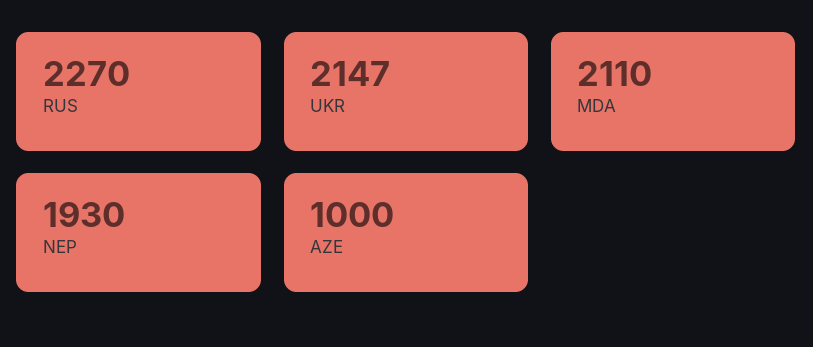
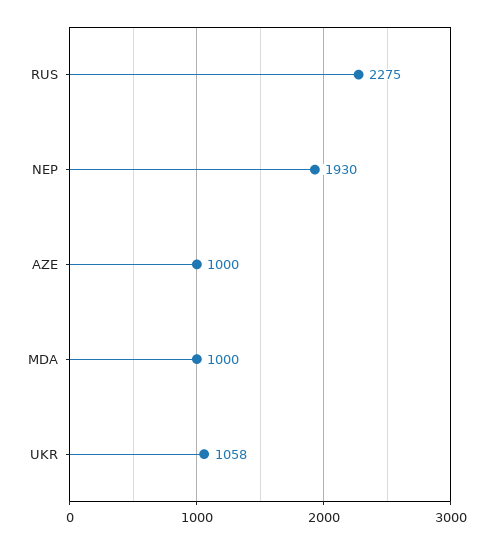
RUS: 2270 -> 2275
UKR: 2147 -> 1058
MDA: 2110 -> 1000

